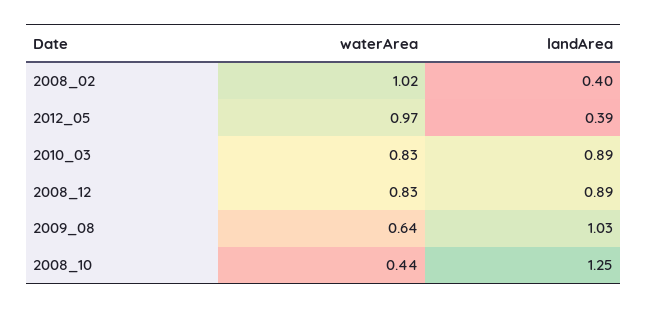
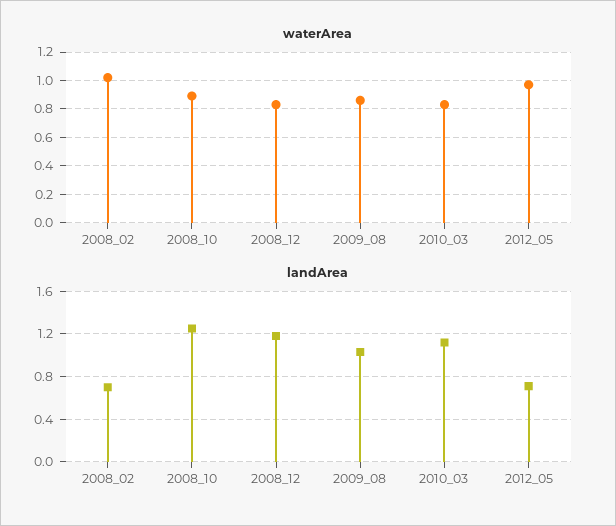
landArea, 2008_02: 0.4 -> 0.7
landArea, 2012_05: 0.39 -> 0.7
landArea, 2010_03: 0.89 -> 1.1
landArea, 2008_12: 0.89 -> 1.2
waterArea, 2009_08: 0.64 -> 0.85
waterArea, 2008_10: 0.44 -> 0.9

